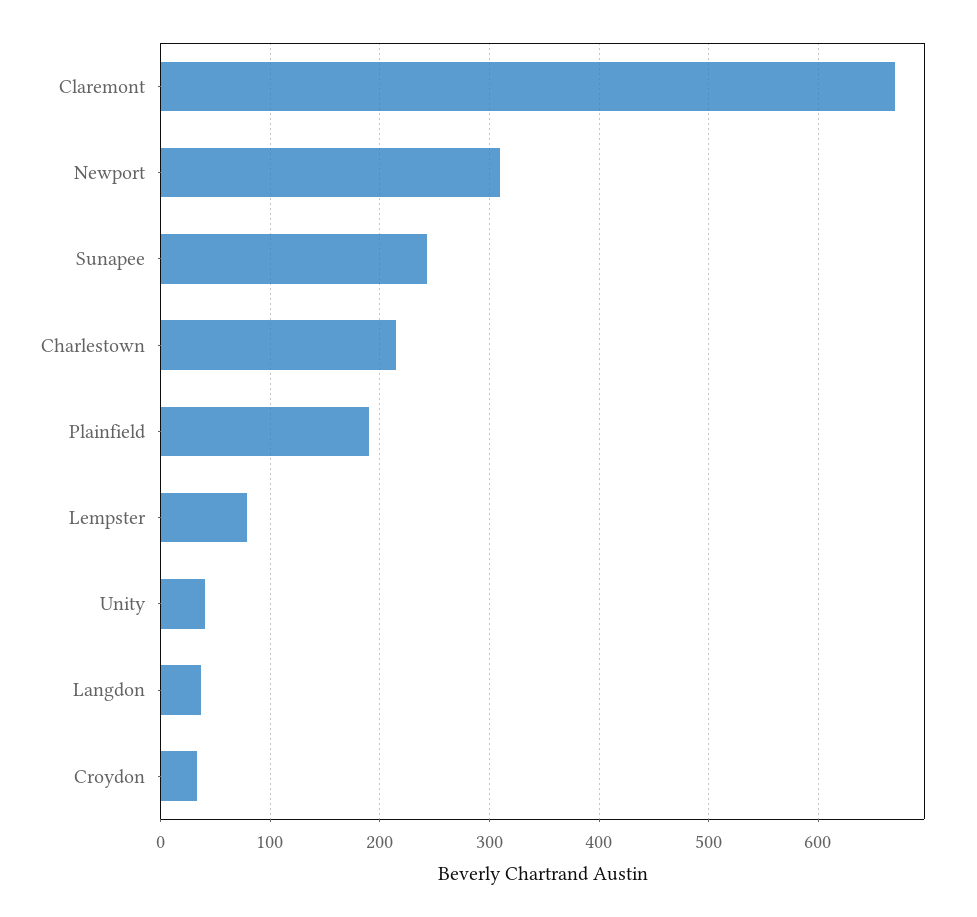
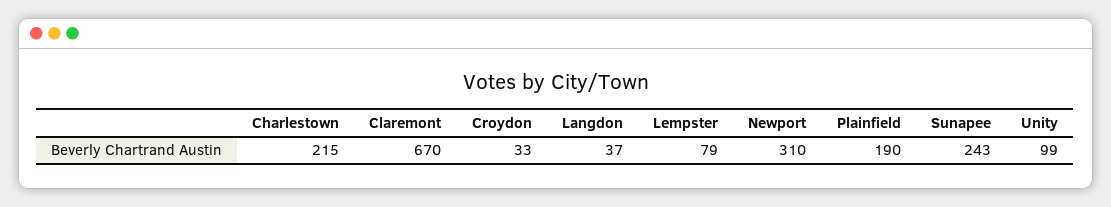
Unity: 40 -> 99

